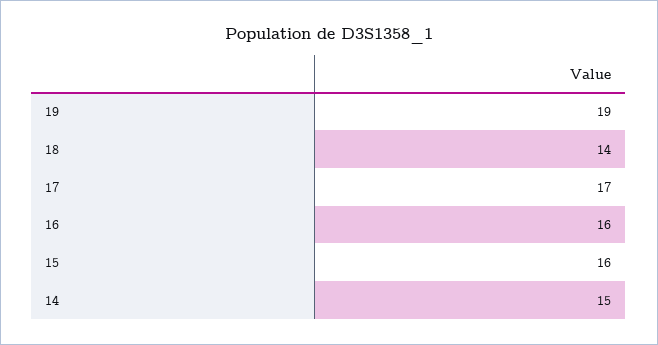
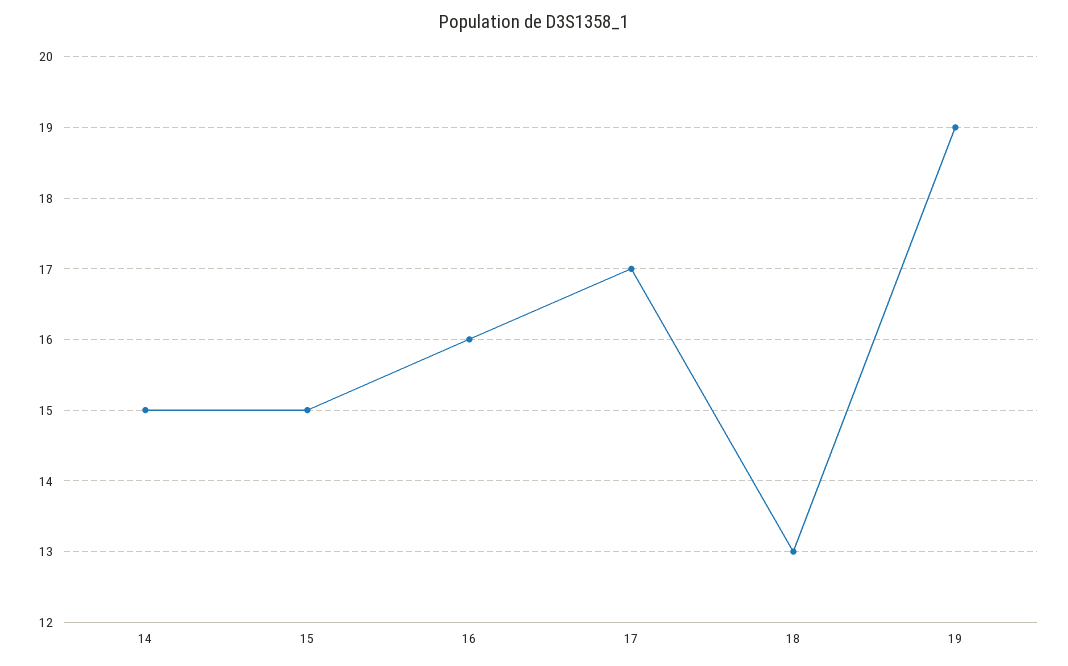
18: 14 -> 13
15: 16 -> 15

